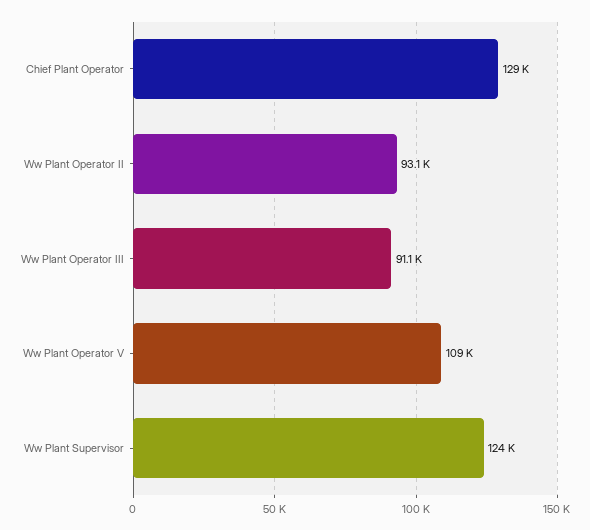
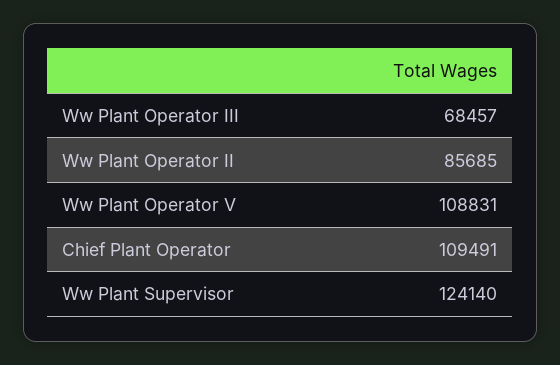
Chief Plant Operator: 129000 -> 109491
Ww Plant Operator II: 93100 -> 85685
Ww Plant Operator III: 91100 -> 68457

